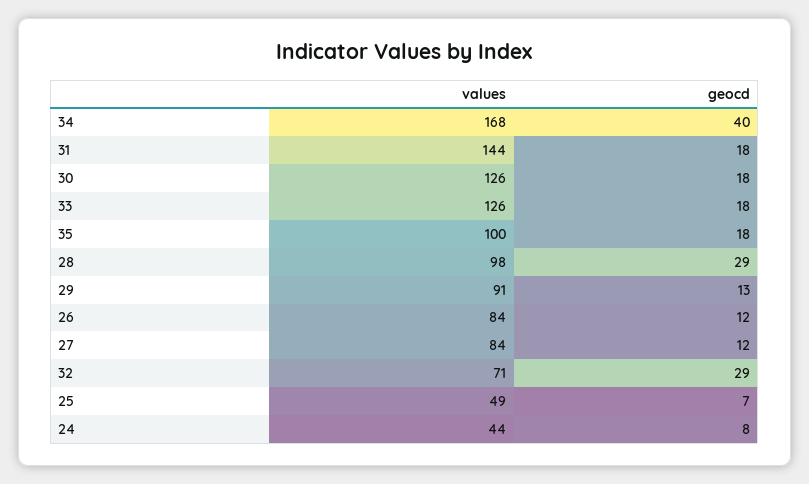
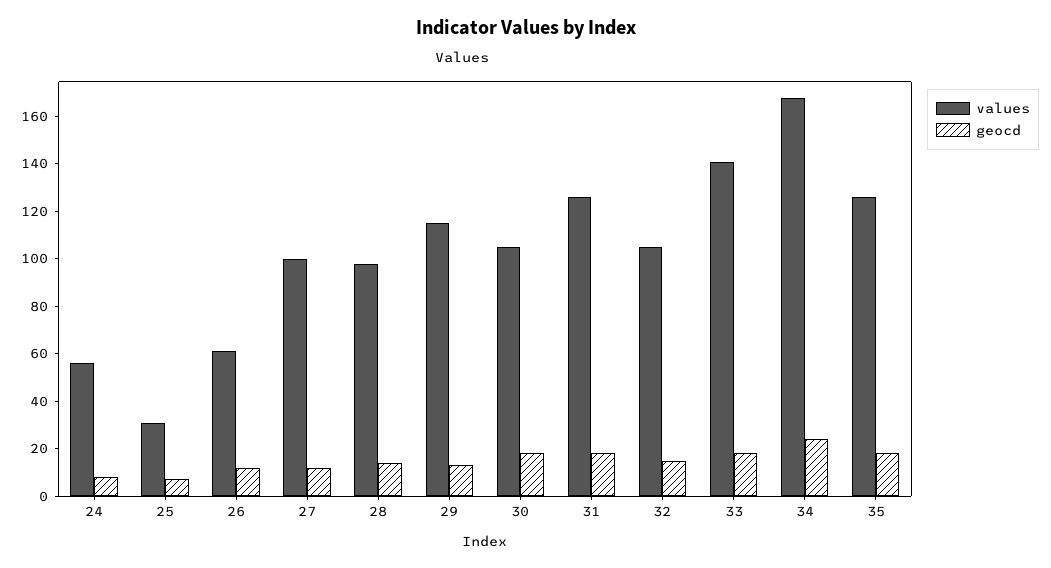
geocd, 34: 40 -> 25
values, 31: 144 -> 125
values, 30: 126 -> 105
values, 33: 126 -> 140
values, 35: 100 -> 125
geocd, 28: 29 -> 15
values, 29: 91 -> 115
values, 26: 84 -> 60
values, 27: 84 -> 100
values, 32: 71 -> 105
geocd, 32: 29 -> 15
values, 25: 49 -> 30
values, 24: 44 -> 55

